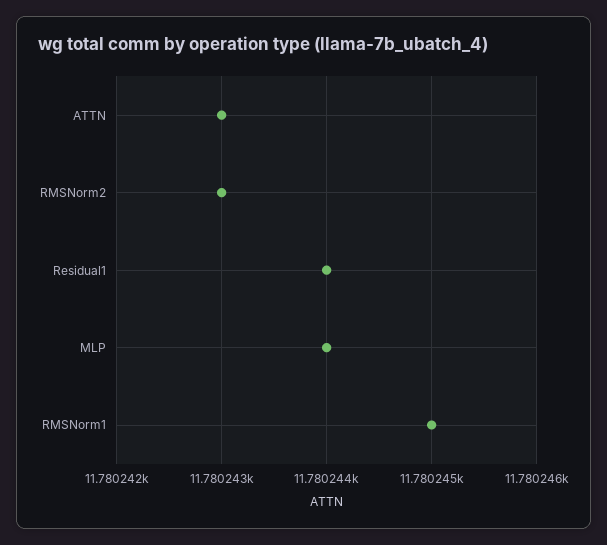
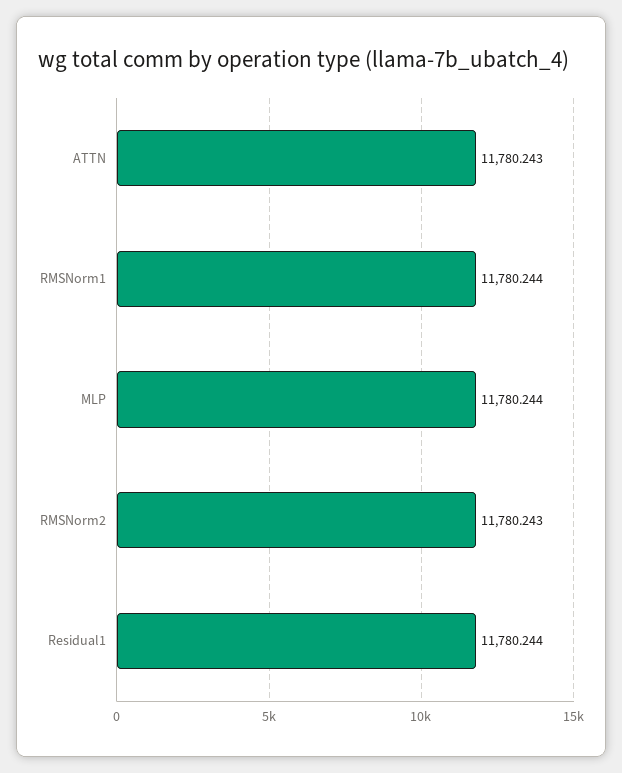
RMSNorm1: 11780.245 -> 11780.244

